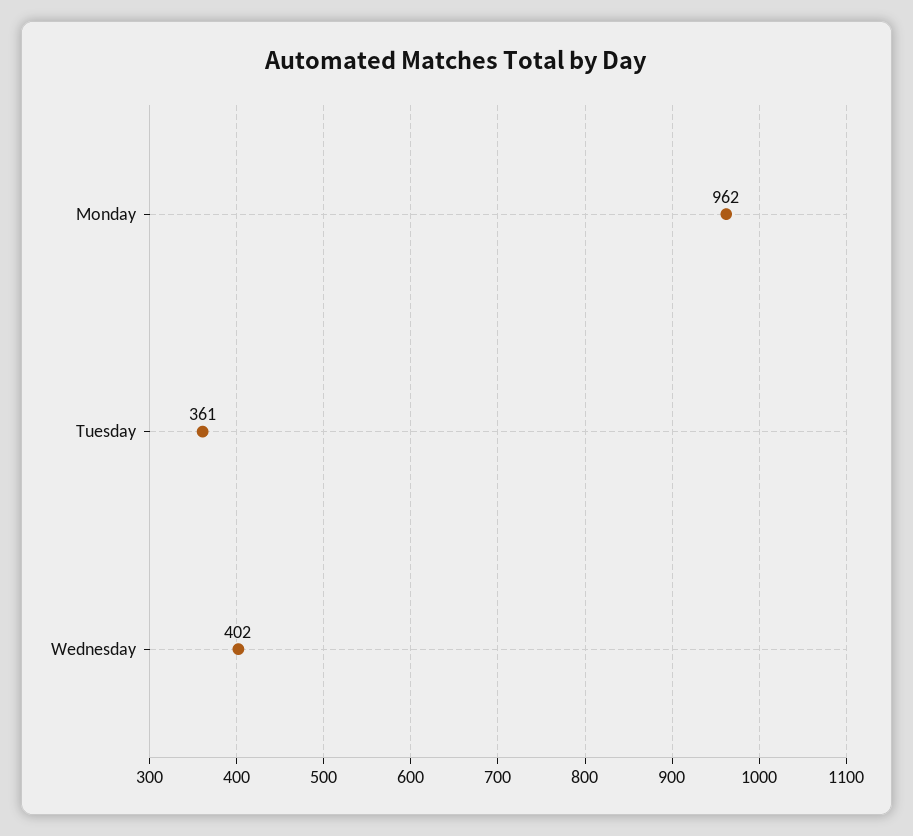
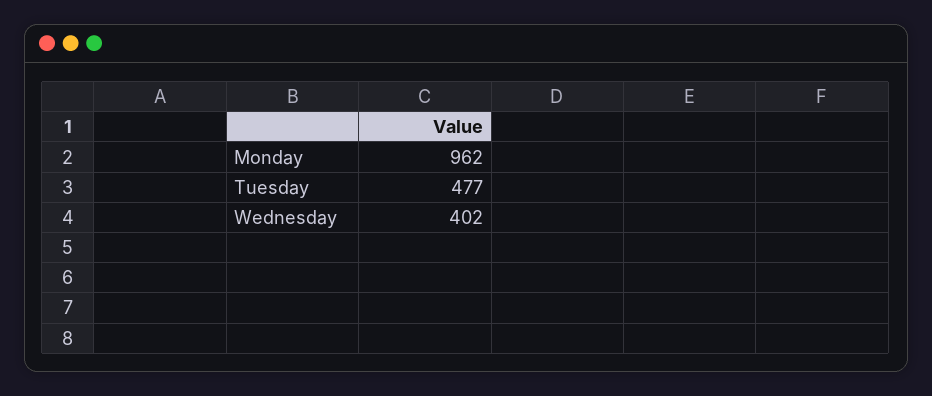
Tuesday: 361 -> 477

